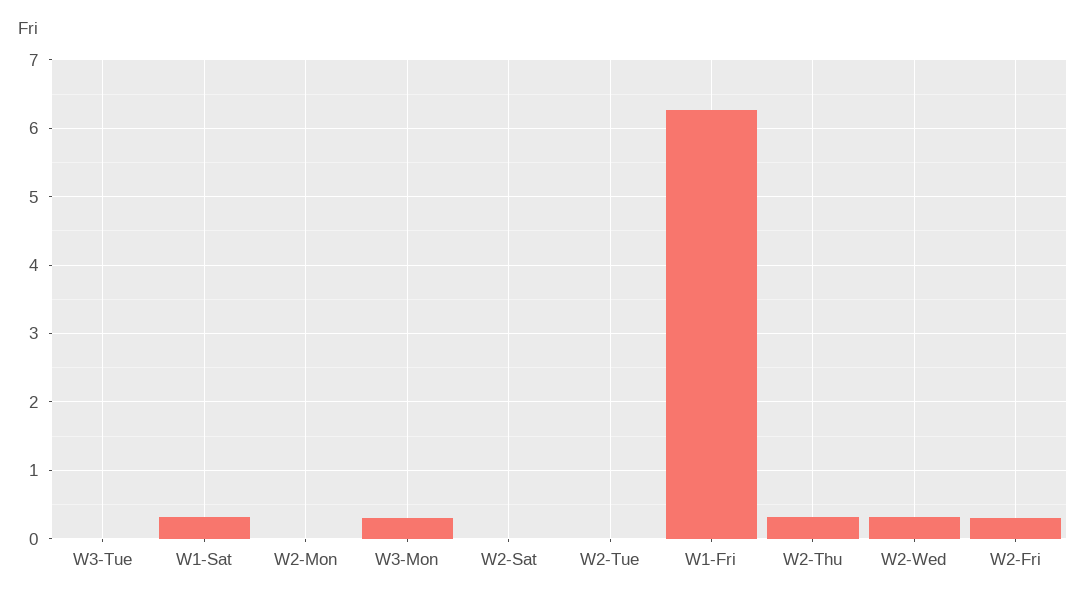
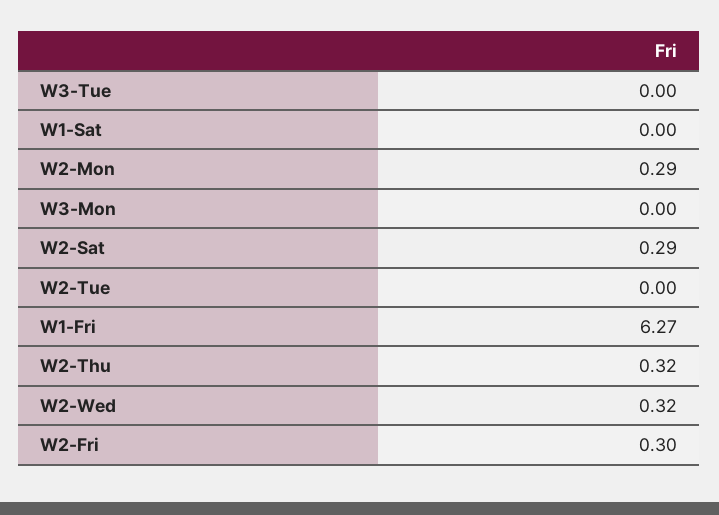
W1-Sat: 0.3 -> 0
W2-Mon: 0 -> 0.29
W3-Mon: 0.3 -> 0
W2-Sat: 0 -> 0.29

